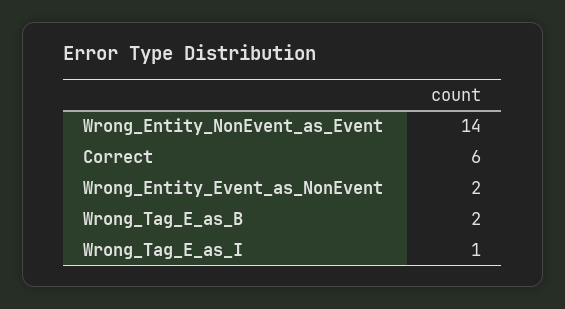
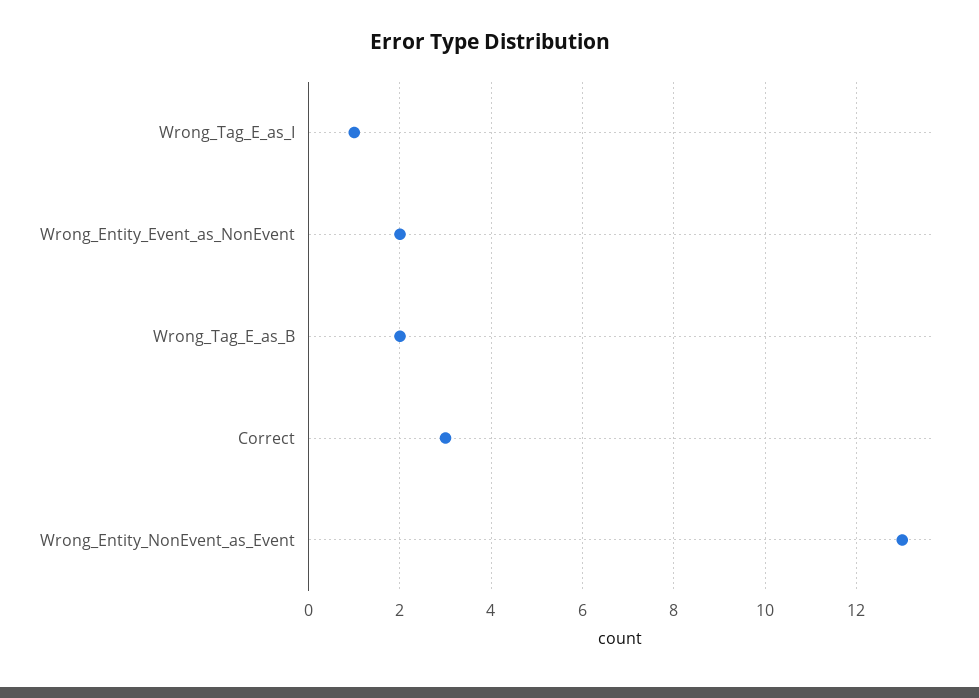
Wrong_Entity_NonEvent_as_Event: 14 -> 13
Correct: 6 -> 3

